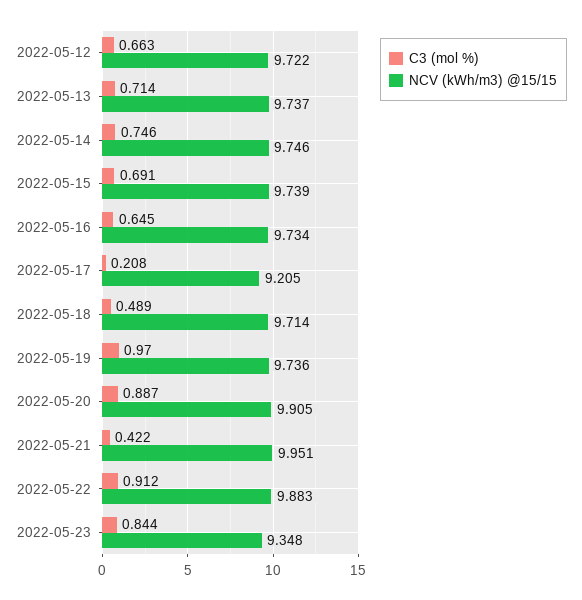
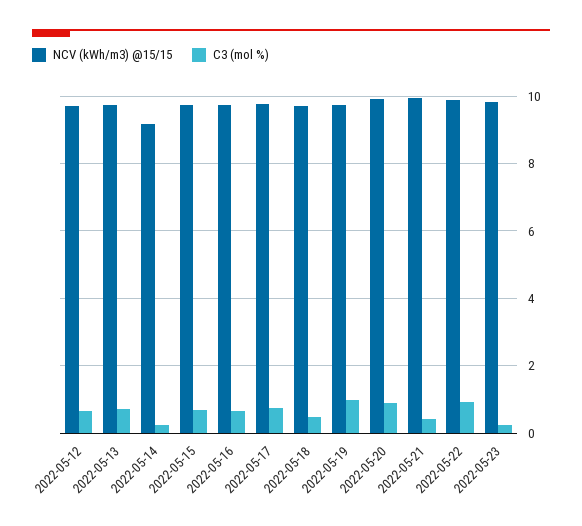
C3 (mol %), 2022-05-14: 0.746 -> 0.2
NCV (kWh/m3) @15/15, 2022-05-14: 9.746 -> 9.2
C3 (mol %), 2022-05-17: 0.208 -> 0.8
NCV (kWh/m3) @15/15, 2022-05-17: 9.205 -> 9.8
C3 (mol %), 2022-05-23: 0.844 -> 0.2
NCV (kWh/m3) @15/15, 2022-05-23: 9.348 -> 9.8

